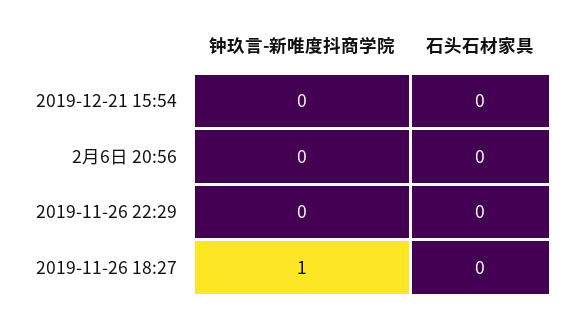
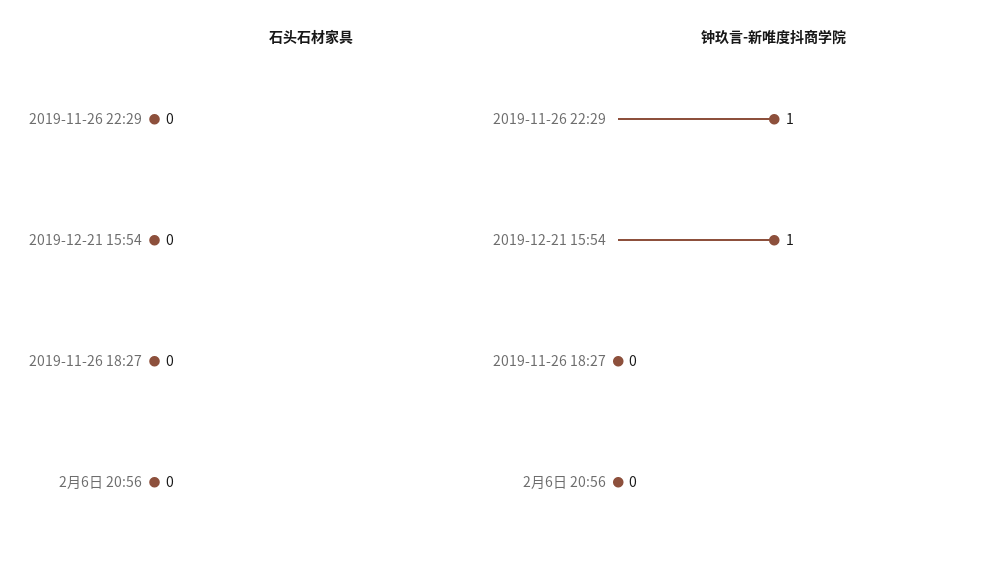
钟玖言-新唯度抖商学院, 2019-12-21 15:54: 0 -> 1
钟玖言-新唯度抖商学院, 2019-11-26 22:29: 0 -> 1
钟玖言-新唯度抖商学院, 2019-11-26 18:27: 1 -> 0

